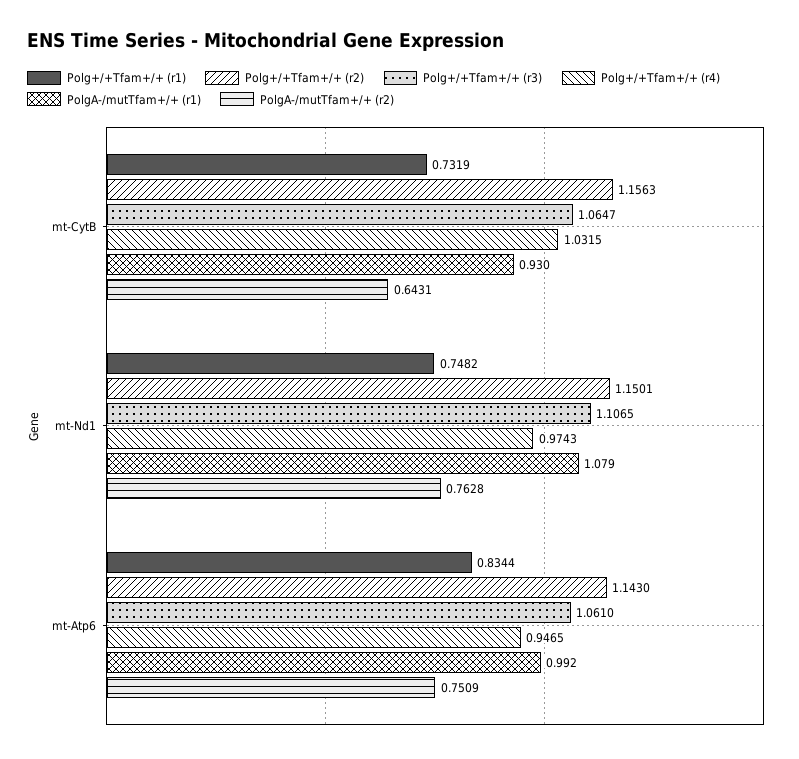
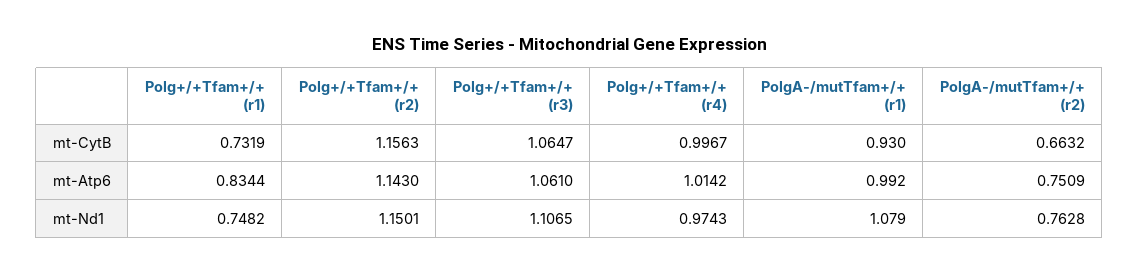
Polg+/+Tfam+/+ (r4), mt-CytB: 1.0315 -> 0.9967
PolgA-/mutTfam+/+ (r2), mt-CytB: 0.6431 -> 0.6632
Polg+/+Tfam+/+ (r4), mt-Atp6: 0.9465 -> 1.0142

